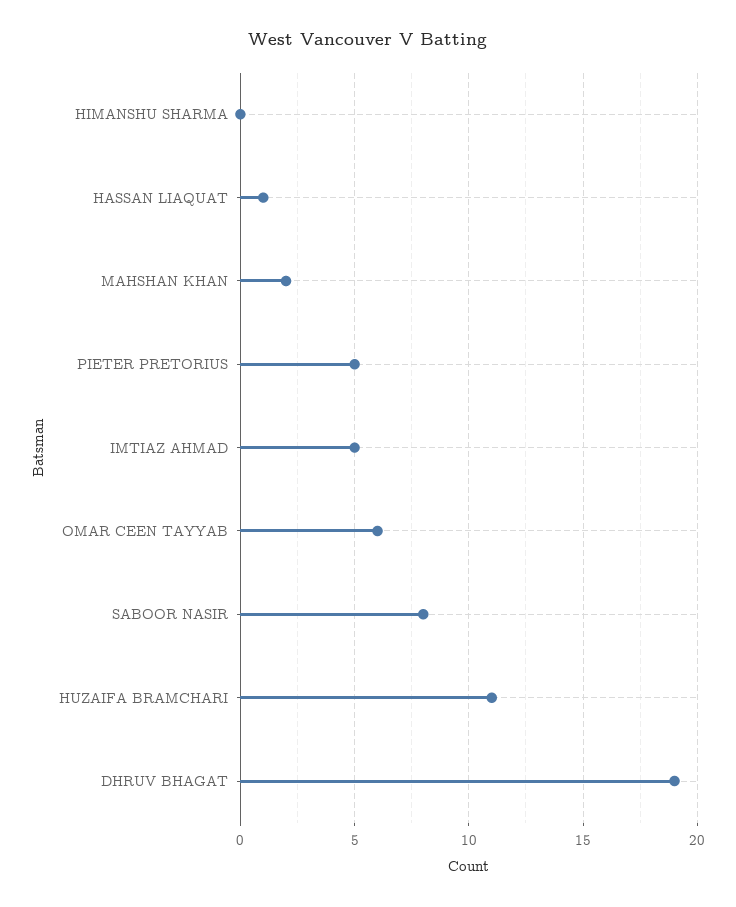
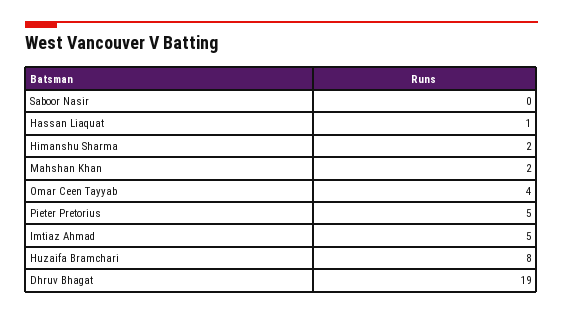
HIMANSHU SHARMA: 0 -> 2
OMAR CEEN TAYYAB: 6 -> 4
SABOOR NASIR: 8 -> 0
HUZAIFA BRAMCHARI: 11 -> 8

